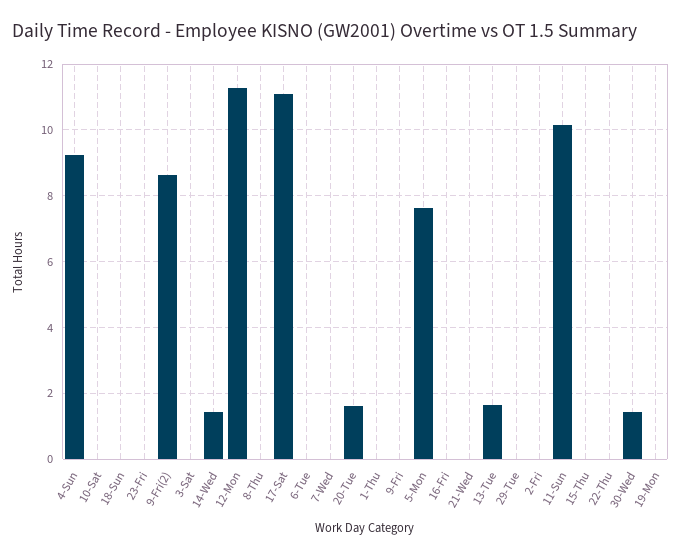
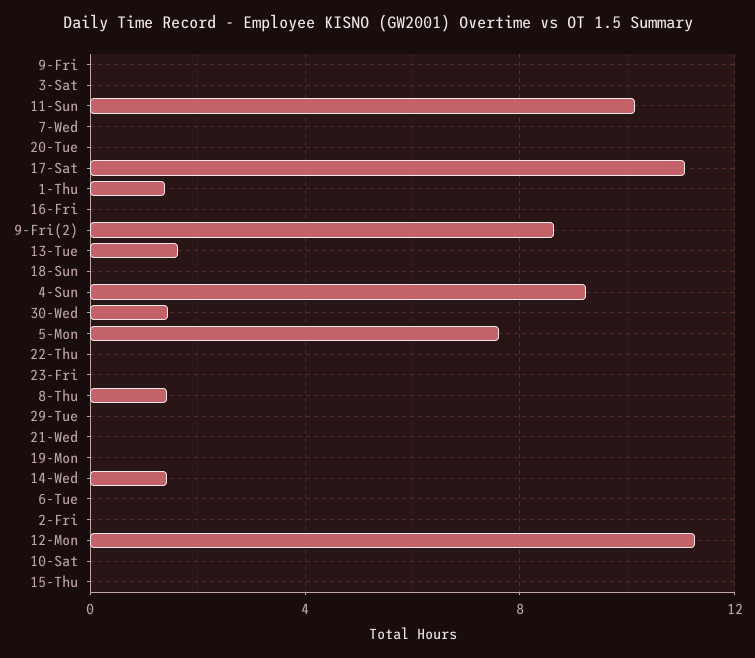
8-Thu: 0 -> 1.5
20-Tue: 1.6 -> 0
1-Thu: 0 -> 1.5

